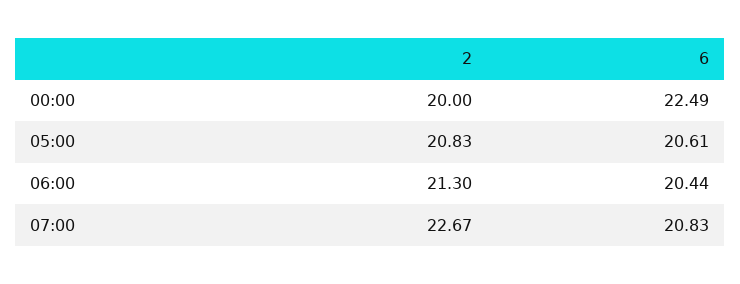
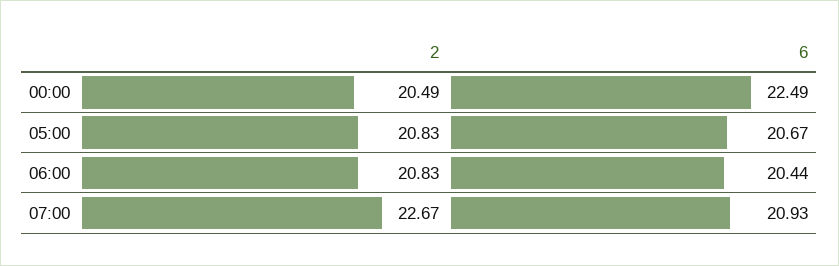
2, 00:00: 20 -> 20.49
6, 05:00: 20.61 -> 20.67
2, 06:00: 21.3 -> 20.83
6, 07:00: 20.83 -> 20.93

